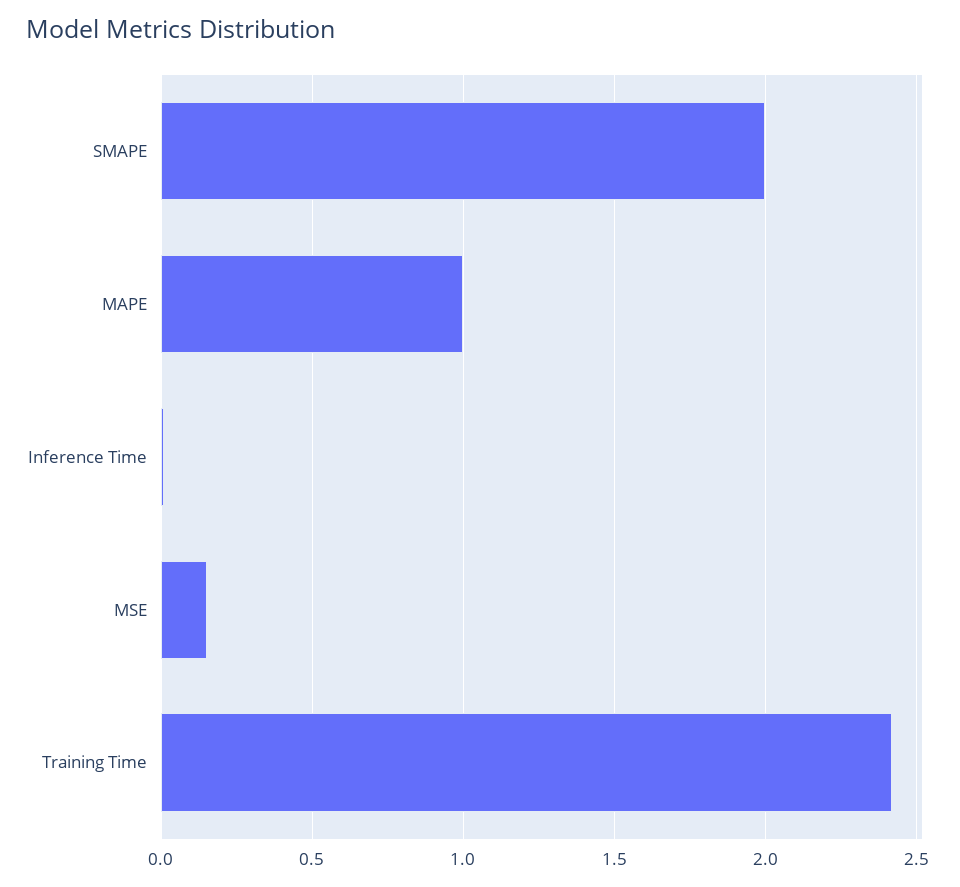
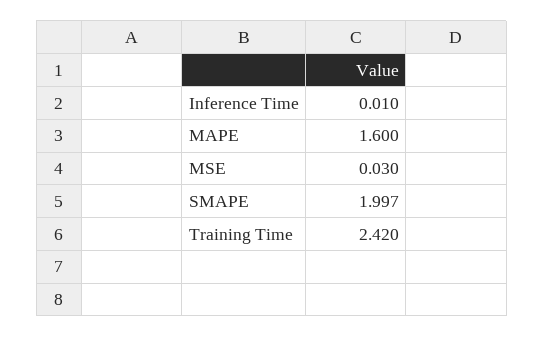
MAPE: 1 -> 1.6
MSE: 0.15 -> 0.03

